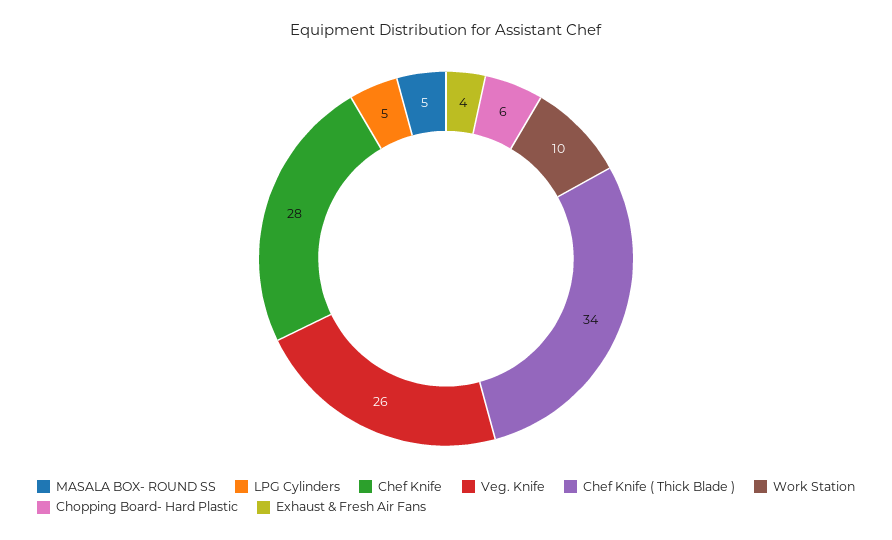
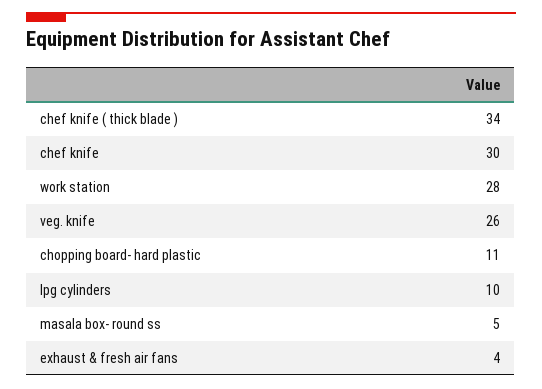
LPG Cylinders: 5 -> 10
Chef Knife: 28 -> 30
Work Station: 10 -> 28
Chopping Board- Hard Plastic: 6 -> 11

